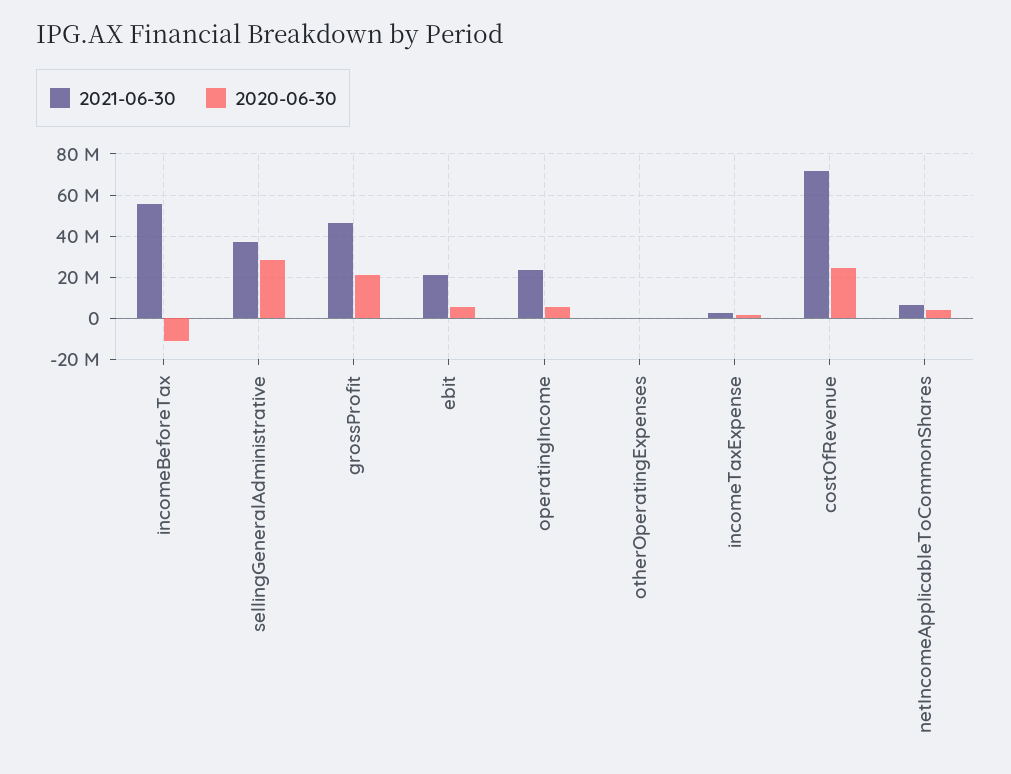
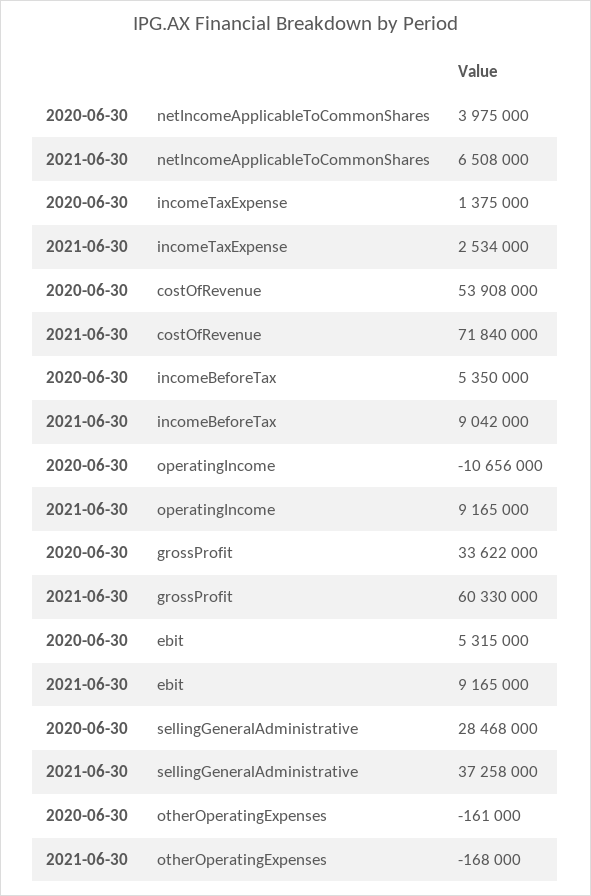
2021-06-30, incomeBeforeTax: 55000000 -> 9042000
2020-06-30, incomeBeforeTax: -10000000 -> 5350000
2021-06-30, grossProfit: 45000000 -> 60330000
2020-06-30, grossProfit: 20000000 -> 33622000
2021-06-30, ebit: 20000000 -> 9165000
2021-06-30, operatingIncome: 25000000 -> 9165000
2020-06-30, operatingIncome: 5000000 -> -10656000
2020-06-30, costOfRevenue: 25000000 -> 53908000

